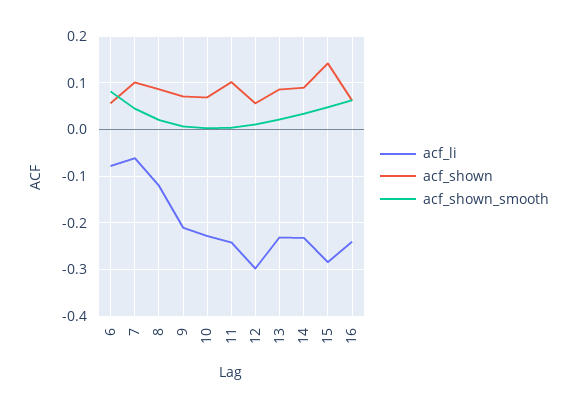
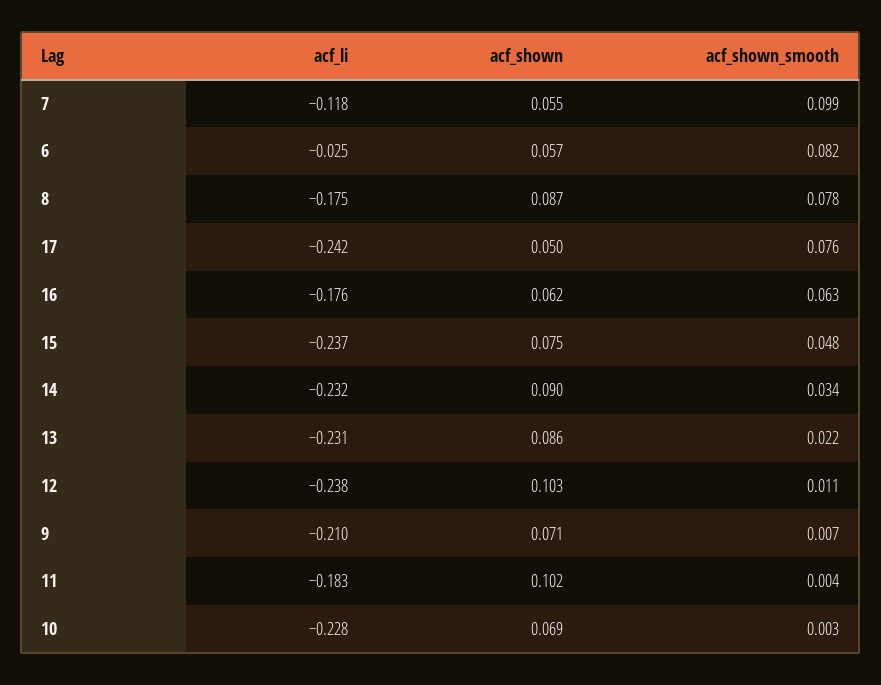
acf_li, 6: -0.08 -> -0.025
acf_li, 7: -0.06 -> -0.118
acf_shown, 7: 0.1 -> 0.055
acf_shown_smooth, 7: 0.04 -> 0.099
acf_li, 8: -0.12 -> -0.175
acf_shown_smooth, 8: 0.02 -> 0.078
acf_li, 11: -0.24 -> -0.183
acf_li, 12: -0.3 -> -0.238
acf_shown, 12: 0.06 -> 0.103
acf_li, 15: -0.28 -> -0.237
acf_shown, 15: 0.14 -> 0.075
acf_li, 16: -0.24 -> -0.176
acf_li, 17: none -> -0.242
acf_shown, 17: none -> 0.05
acf_shown_smooth, 17: none -> 0.076

